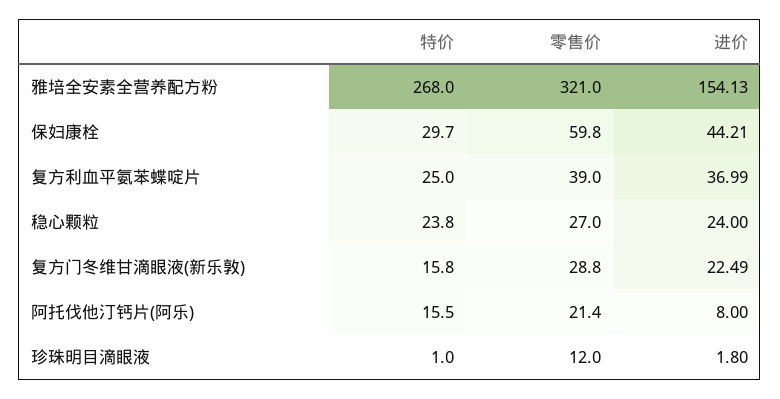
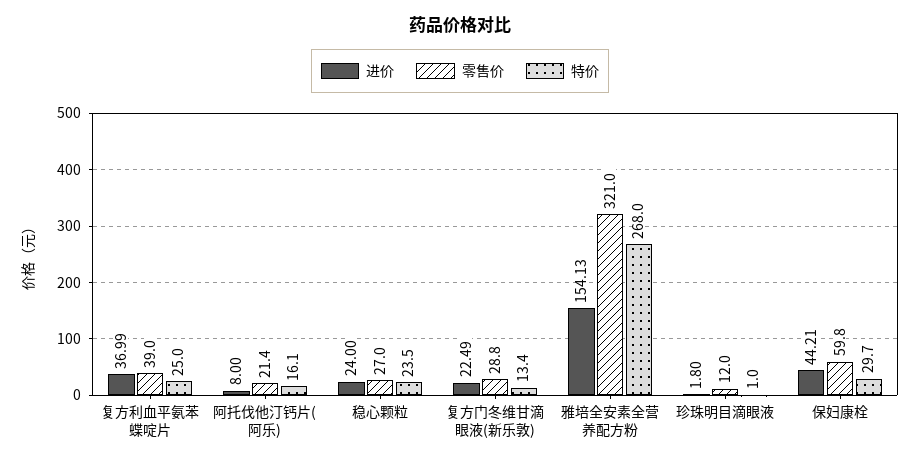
特价, 稳心颗粒: 23.8 -> 23.5
特价, 复方门冬维甘滴眼液(新乐敦): 15.8 -> 13.4
特价, 阿托伐他汀钙片(阿乐): 15.5 -> 16.1

